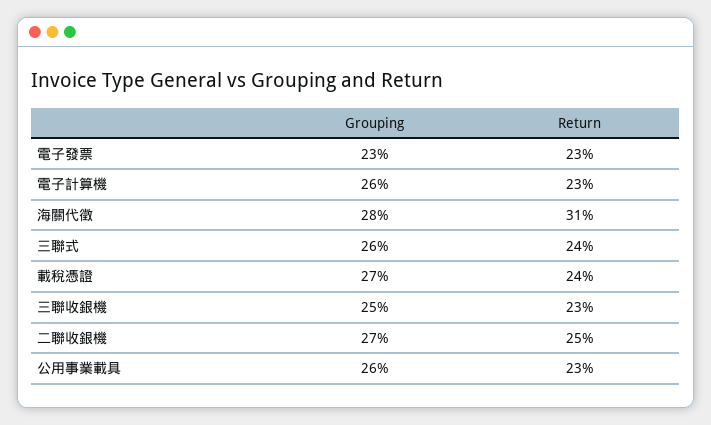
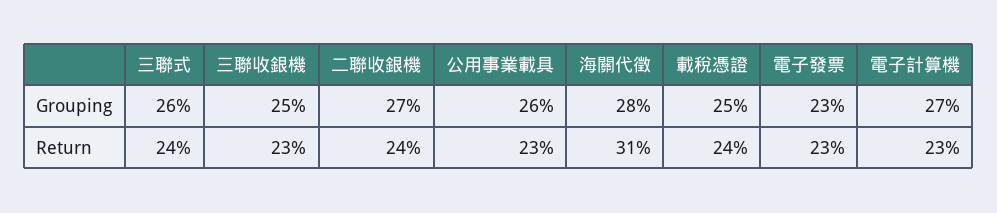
Grouping, 電子計算機: 26 -> 27
Grouping, 載稅憑證: 27 -> 25
Return, 二聯收銀機: 25 -> 24

